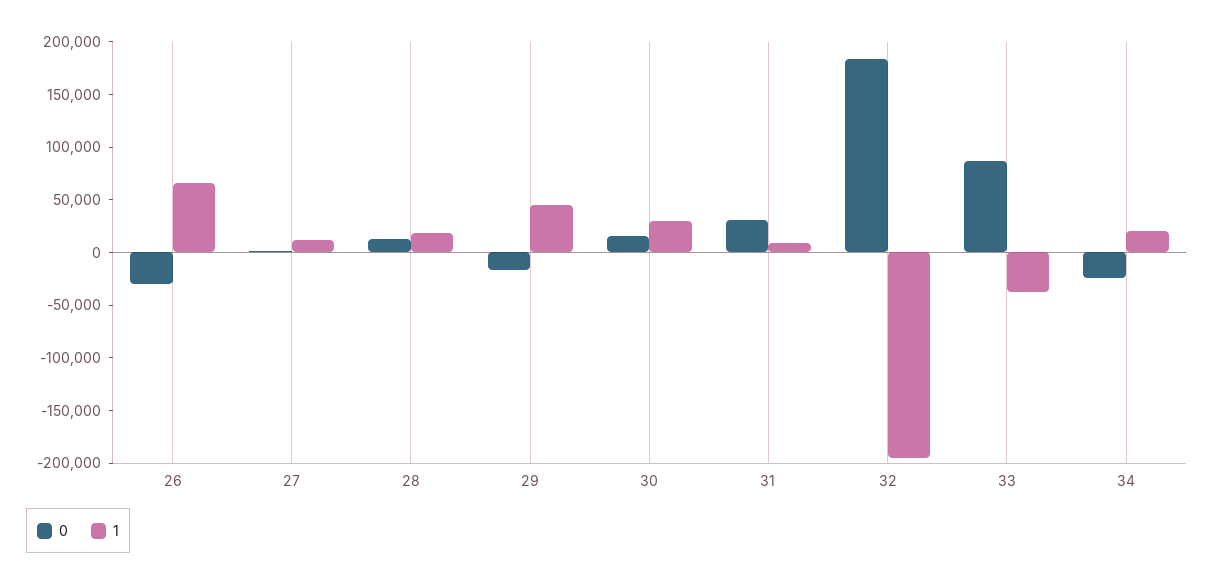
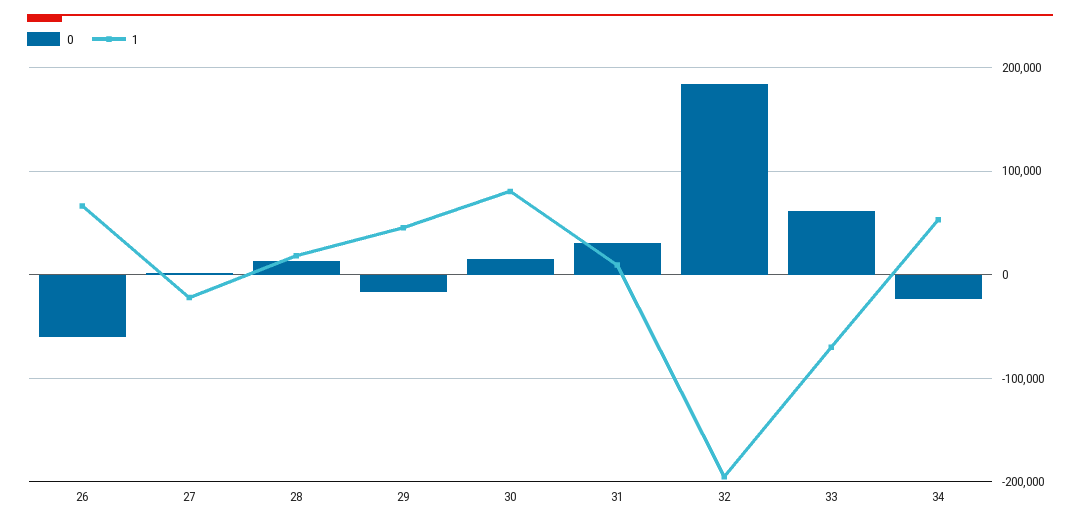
0, 26: -30000 -> -60000
1, 27: 10000 -> -20000
1, 30: 30000 -> 80000
0, 33: 90000 -> 60000
1, 33: -40000 -> -70000
1, 34: 20000 -> 50000

